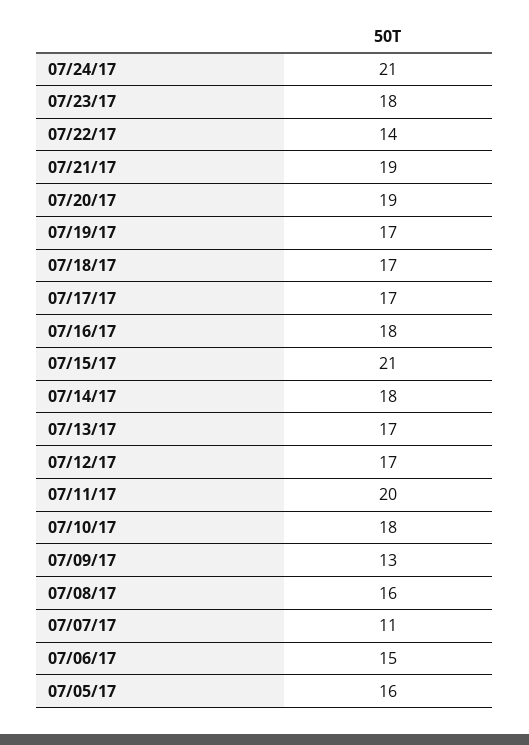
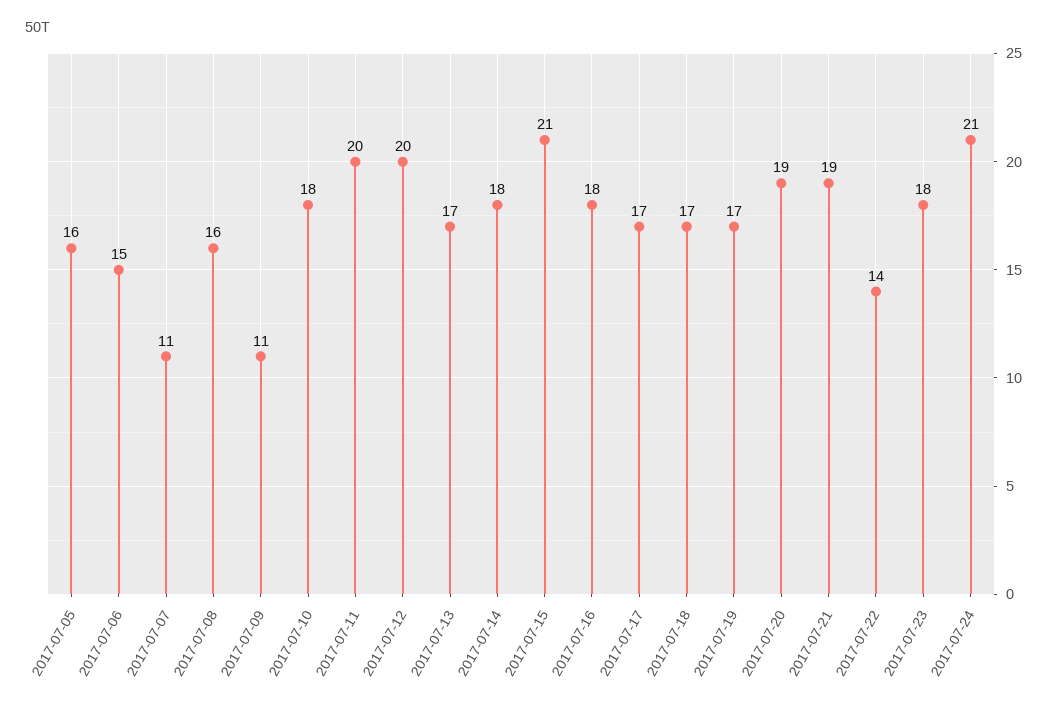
07/12/17: 17 -> 20
07/09/17: 13 -> 11

